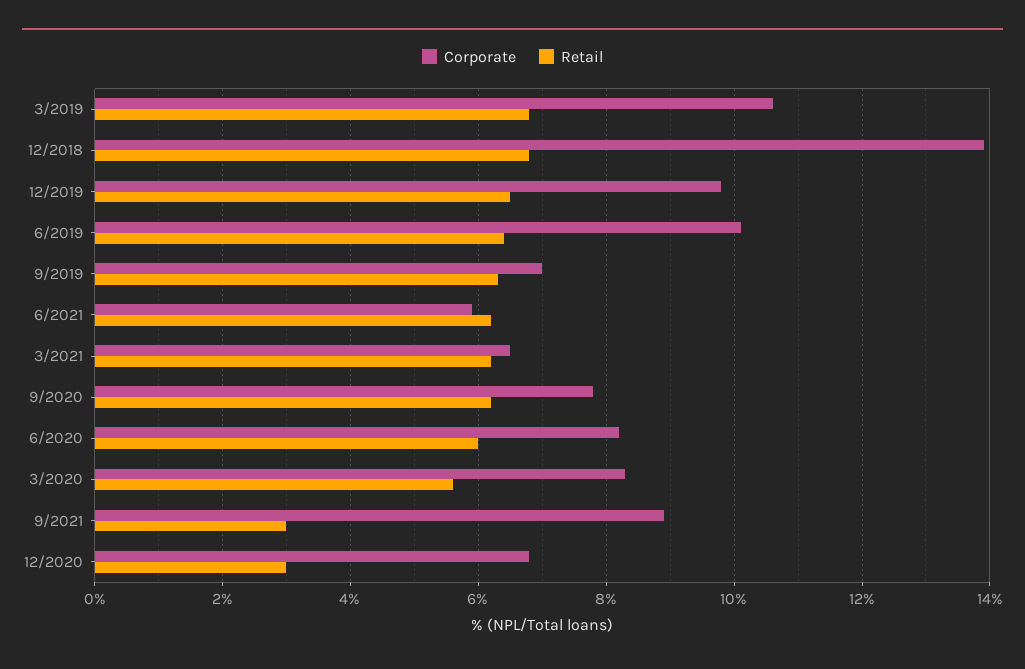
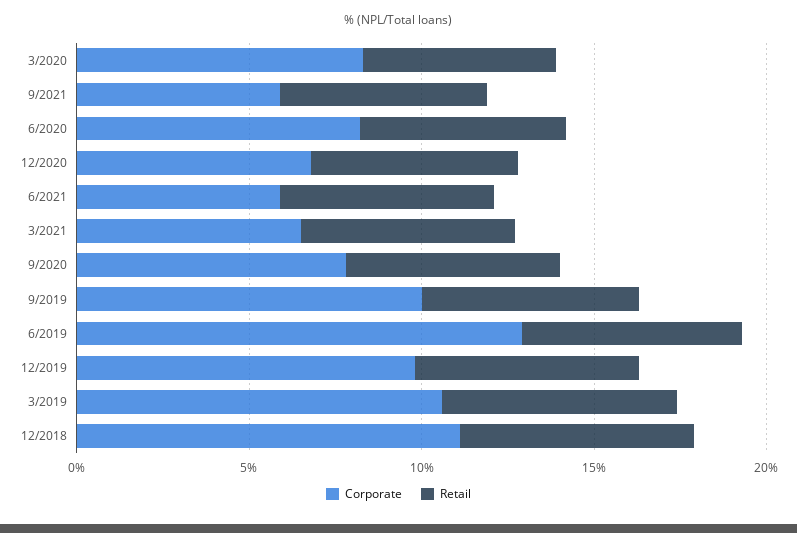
Corporate, 12/2018: 14 -> 11
Corporate, 6/2019: 10 -> 13
Corporate, 9/2019: 7 -> 10
Corporate, 9/2021: 9 -> 6
Retail, 9/2021: 3 -> 6
Retail, 12/2020: 3 -> 6

